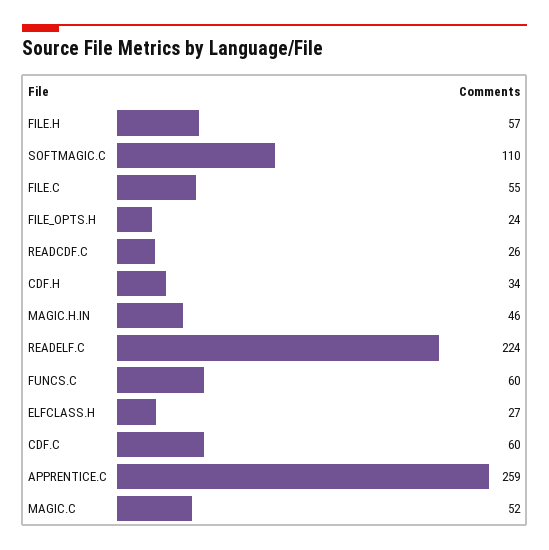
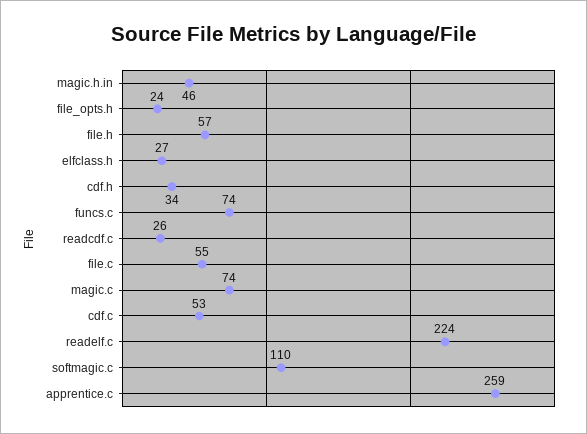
FUNCS.C: 60 -> 74
CDF.C: 60 -> 53
MAGIC.C: 52 -> 74

